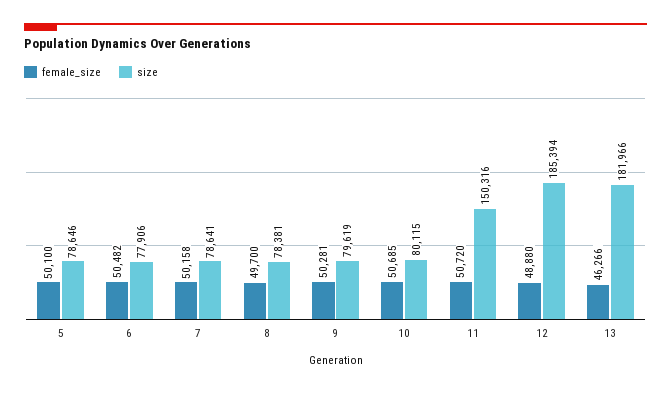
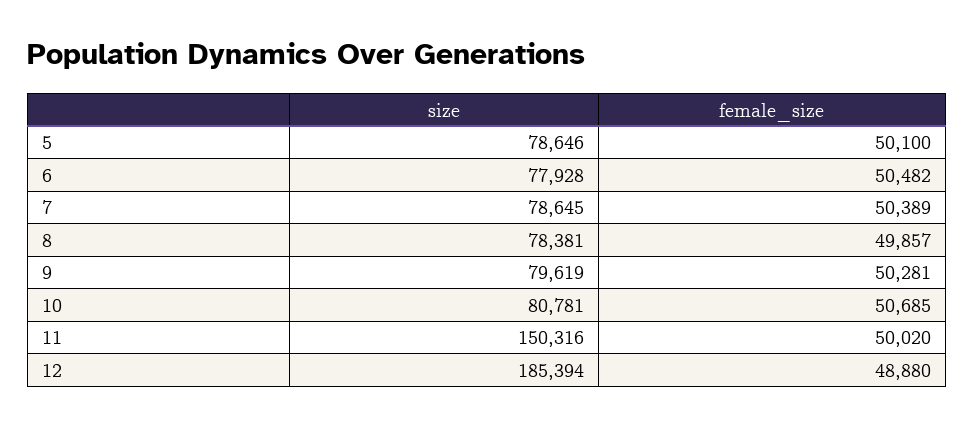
size, 6: 77906 -> 77928
female_size, 7: 50158 -> 50389
size, 7: 78641 -> 78645
female_size, 8: 49700 -> 49857
size, 10: 80115 -> 80781
female_size, 11: 50720 -> 50020
female_size, 13: 46266 -> none
size, 13: 181966 -> none

